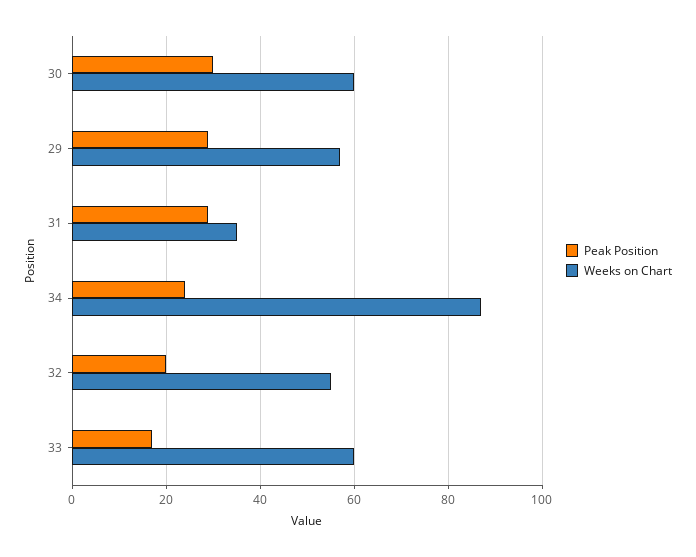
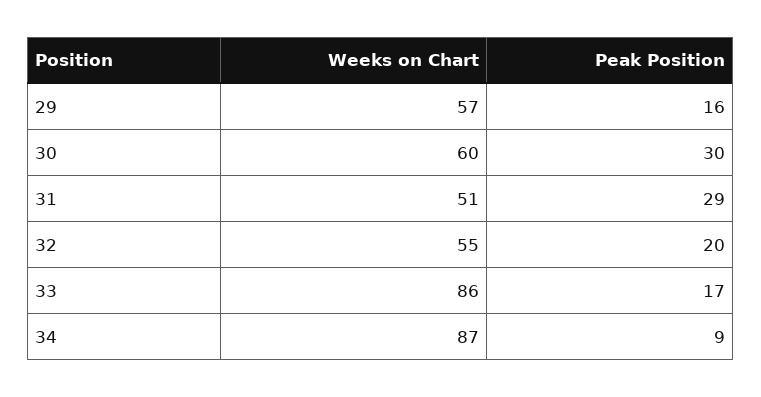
Peak Position, 29: 30 -> 16
Weeks on Chart, 31: 35 -> 51
Peak Position, 34: 25 -> 9
Weeks on Chart, 33: 60 -> 86

